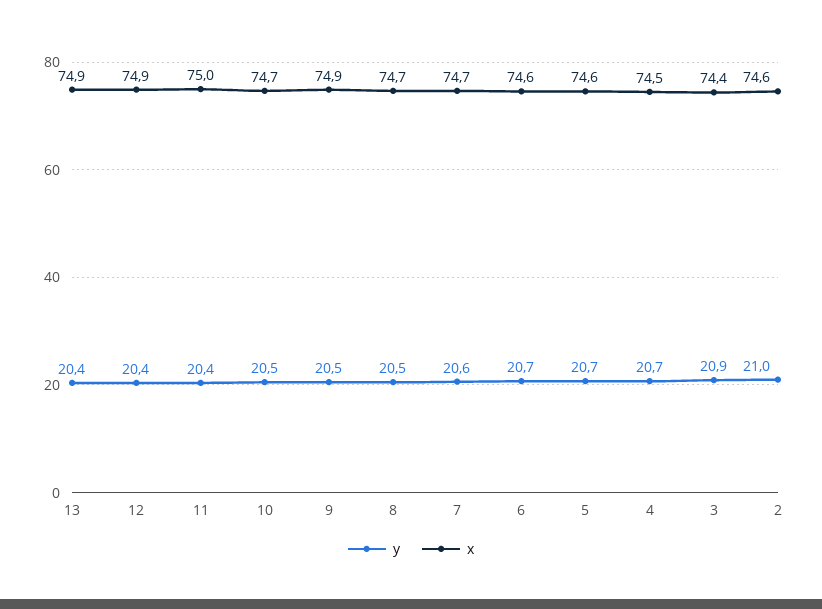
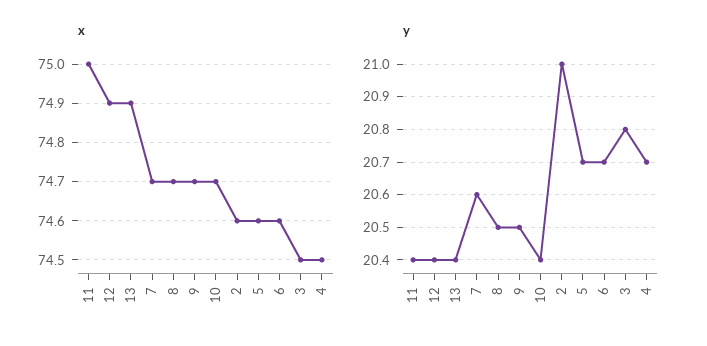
y, 10: 20.5 -> 20.4
x, 9: 74.9 -> 74.7
y, 3: 20.9 -> 20.8
x, 3: 74.4 -> 74.5

